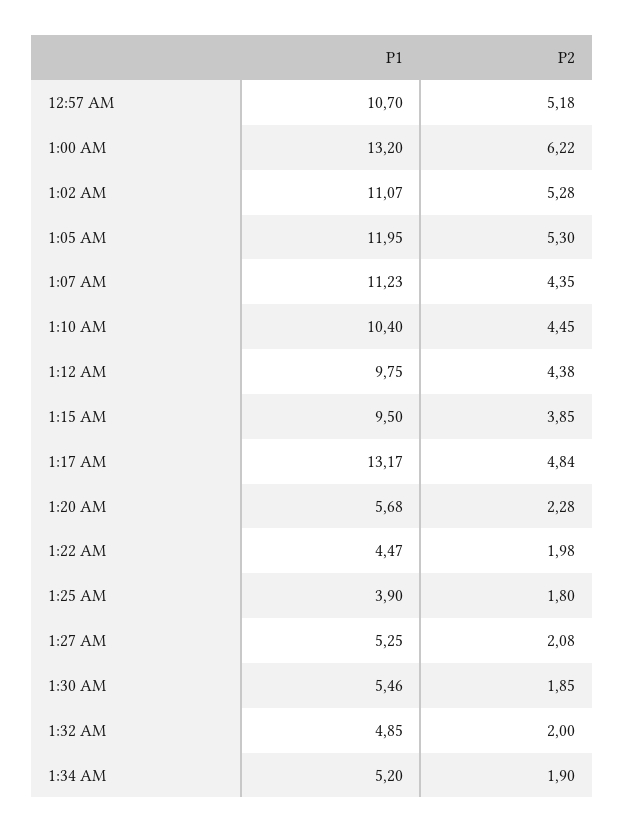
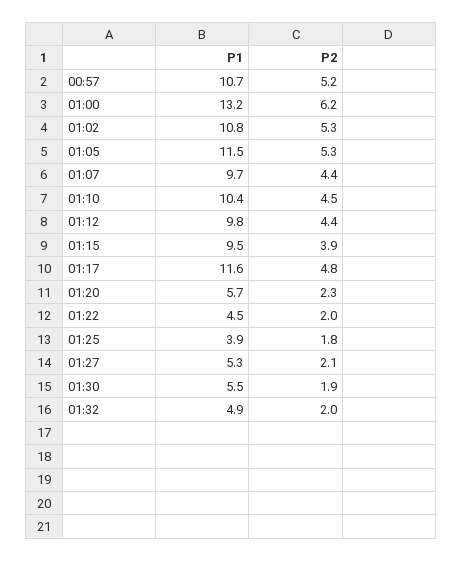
P1, 1:02 AM: 11.07 -> 10.8
P1, 1:05 AM: 11.95 -> 11.5
P1, 1:07 AM: 11.23 -> 9.7
P1, 1:17 AM: 13.17 -> 11.6
P1, 1:34 AM: 5.2 -> none
P2, 1:34 AM: 1.9 -> none

